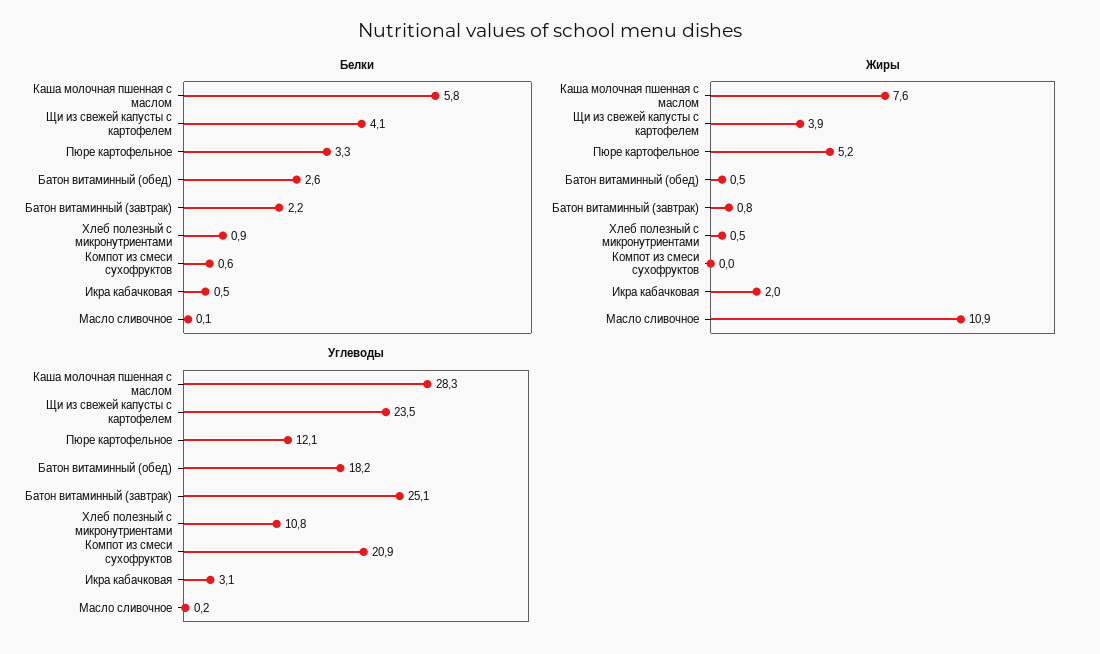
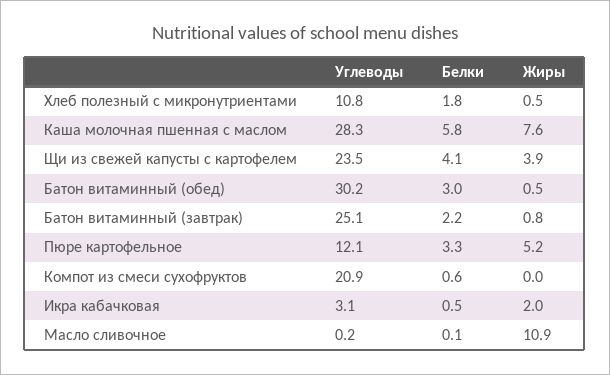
Белки, Батон витаминный (обед): 2.6 -> 3
Белки, Хлеб полезный с микронутриентами: 0.9 -> 1.8
Углеводы, Батон витаминный (обед): 18.2 -> 30.2

